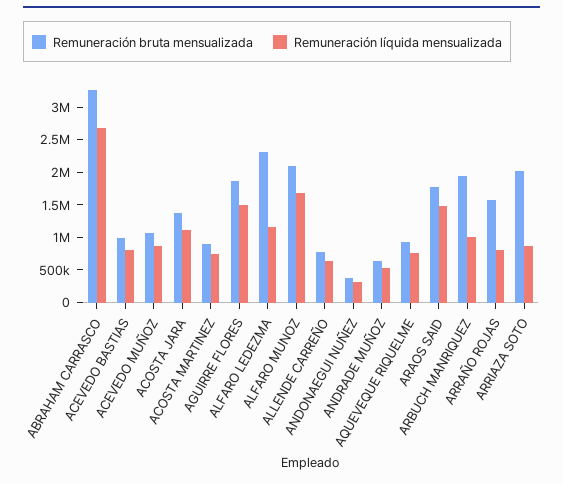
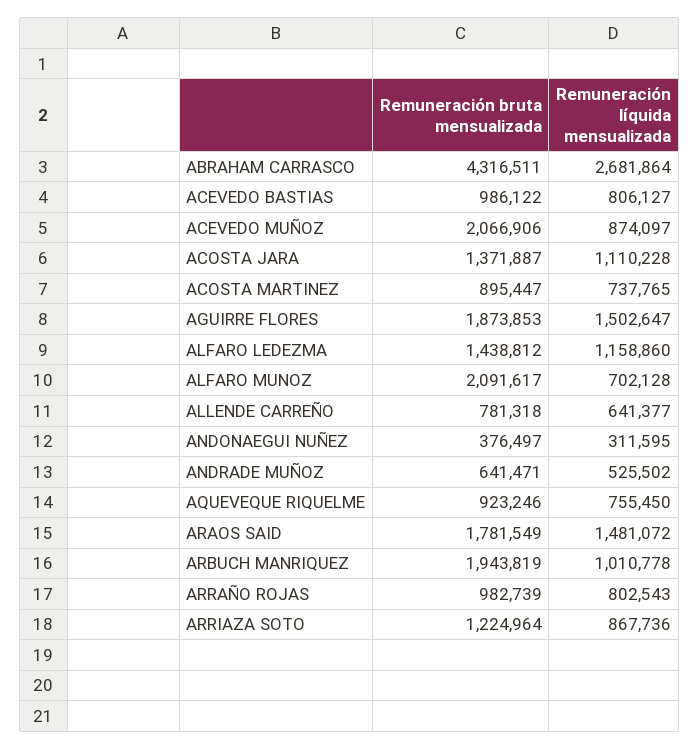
Remuneración bruta mensualizada, ABRAHAM CARRASCO: 3250000 -> 4316511
Remuneración bruta mensualizada, ACEVEDO MUÑOZ: 1000000 -> 2066906
Remuneración bruta mensualizada, ALFARO LEDEZMA: 2250000 -> 1438812
Remuneración líquida mensualizada, ALFARO MUNOZ: 1750000 -> 702128
Remuneración bruta mensualizada, ARRAÑO ROJAS: 1500000 -> 982739
Remuneración bruta mensualizada, ARRIAZA SOTO: 2000000 -> 1224964

